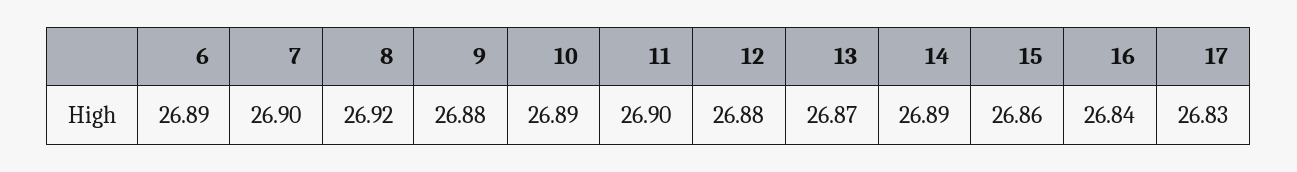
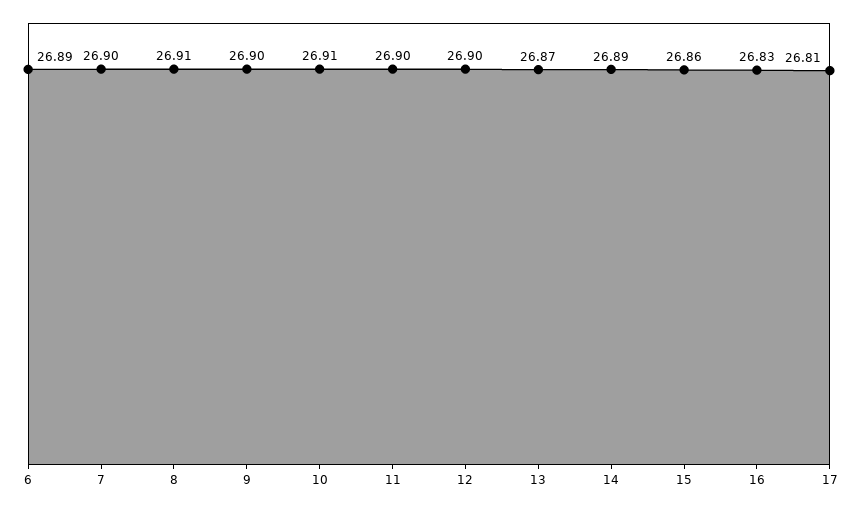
8: 26.92 -> 26.91
9: 26.88 -> 26.9
10: 26.89 -> 26.91
12: 26.88 -> 26.9
16: 26.84 -> 26.83
17: 26.83 -> 26.81

